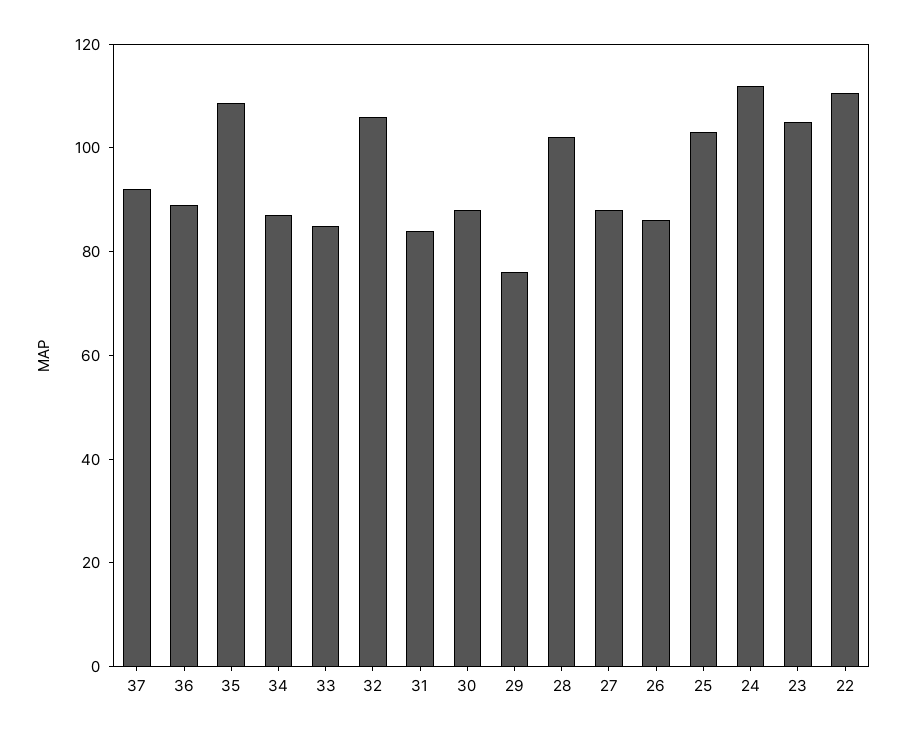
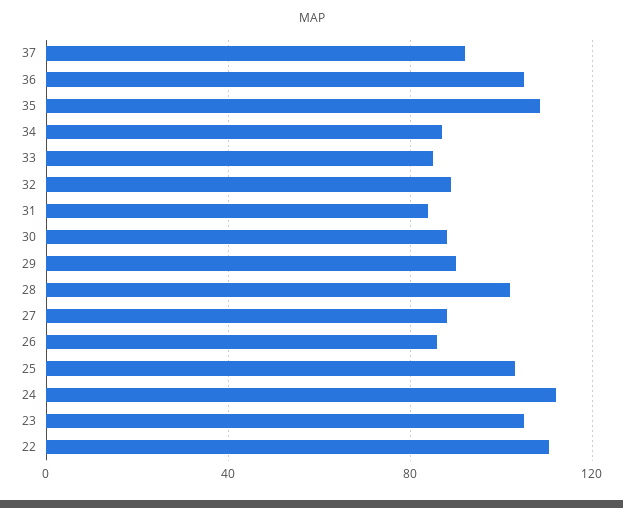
36: 90 -> 105
32: 105 -> 90
29: 75 -> 90

